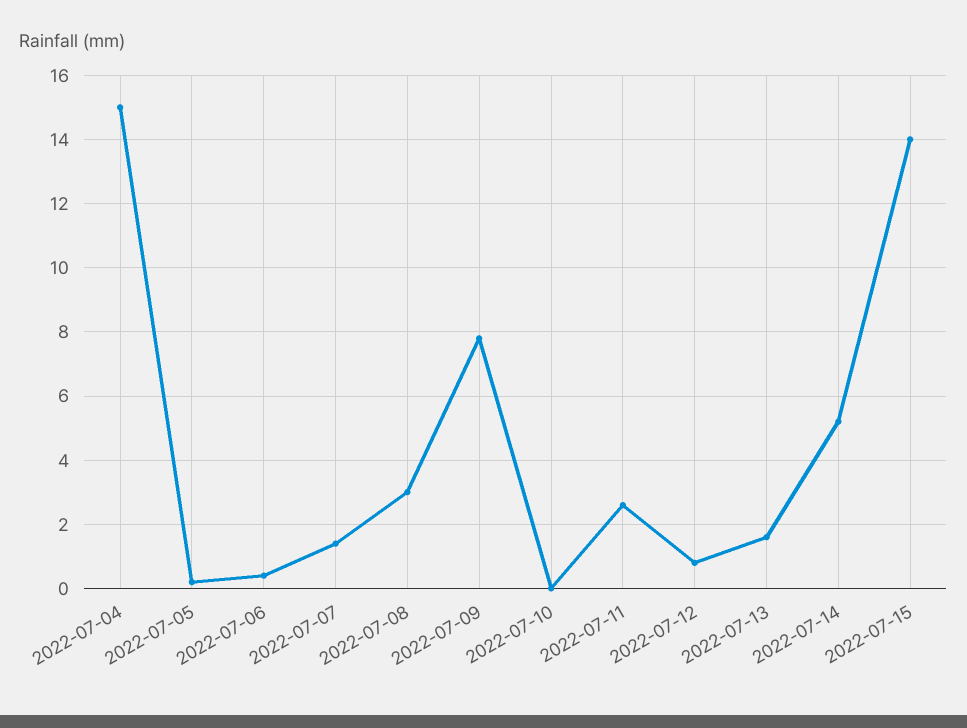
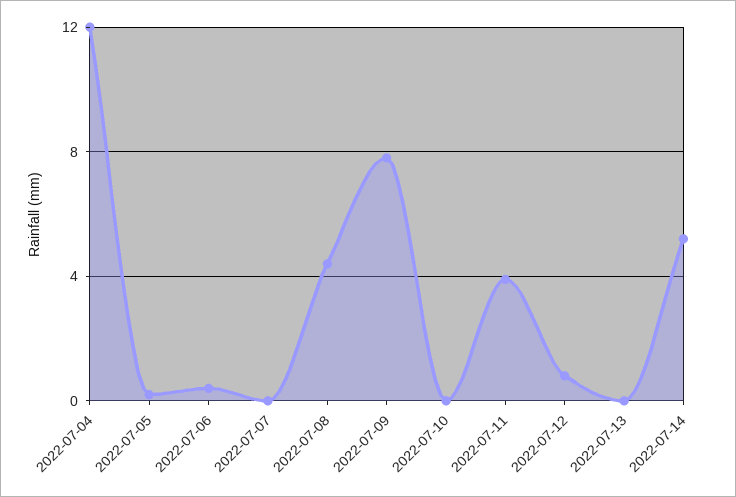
2022-07-04: 15 -> 12
2022-07-07: 1.5 -> 0
2022-07-08: 3 -> 4.5
2022-07-11: 2.5 -> 4
2022-07-13: 1.5 -> 0
2022-07-15: 14 -> none

